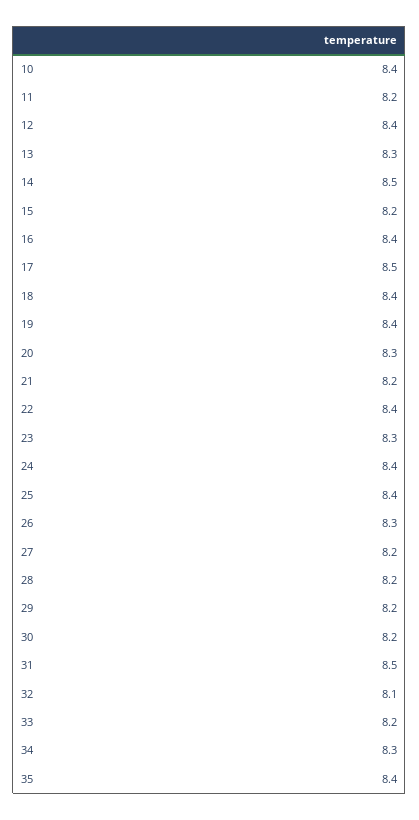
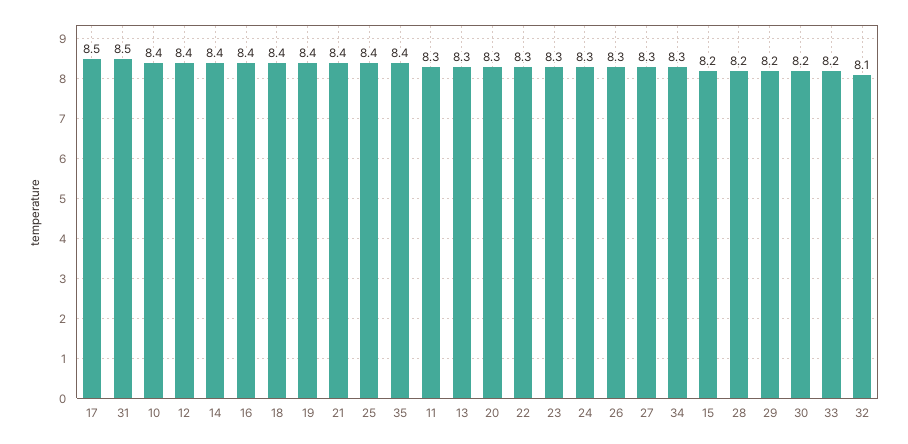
11: 8.2 -> 8.3
14: 8.5 -> 8.4
21: 8.2 -> 8.4
22: 8.4 -> 8.3
24: 8.4 -> 8.3
27: 8.2 -> 8.3

